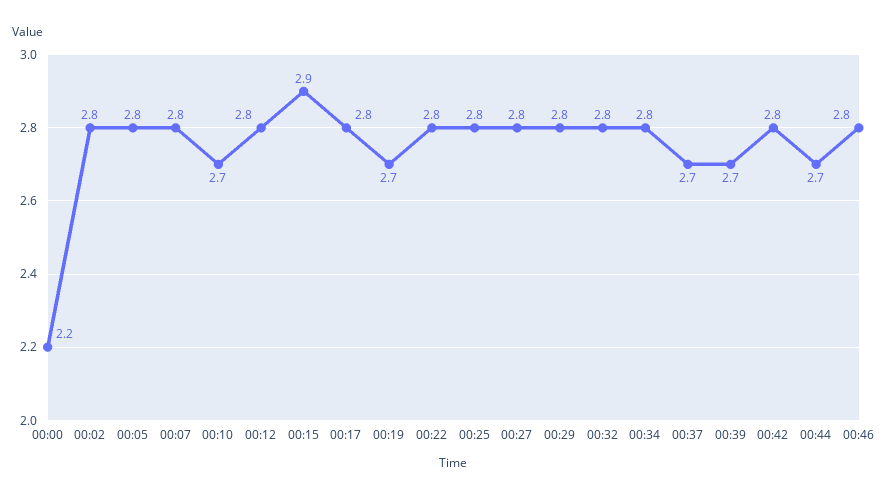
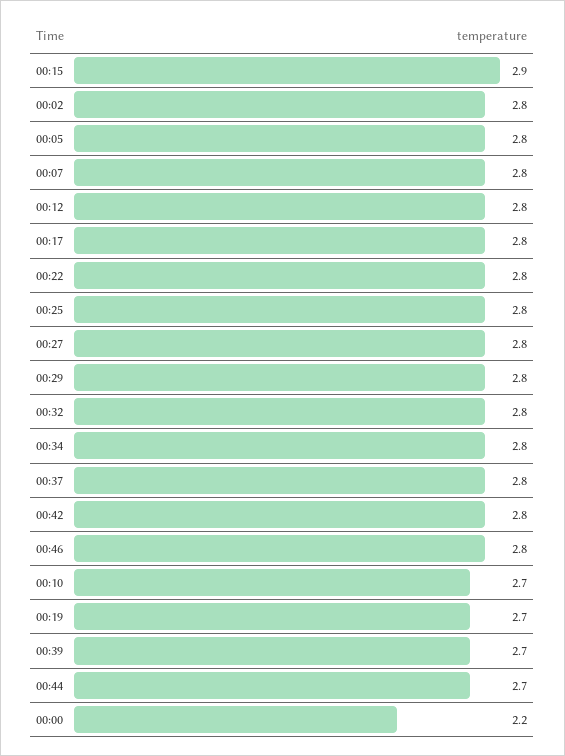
00:37: 2.7 -> 2.8

